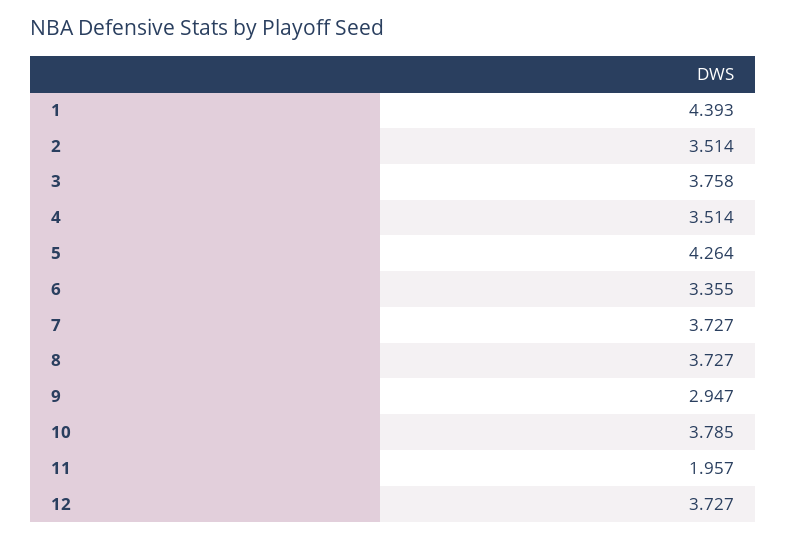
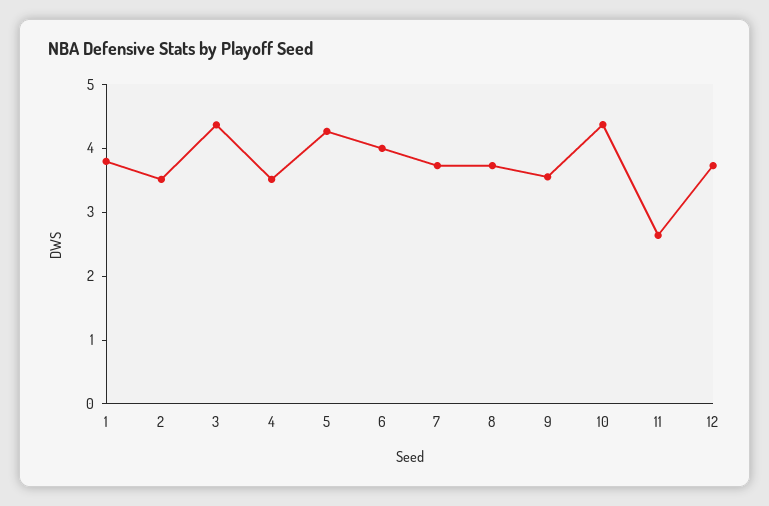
1: 4.393 -> 3.8
3: 3.758 -> 4.4
6: 3.355 -> 4
9: 2.947 -> 3.6
10: 3.785 -> 4.4
11: 1.957 -> 2.6

